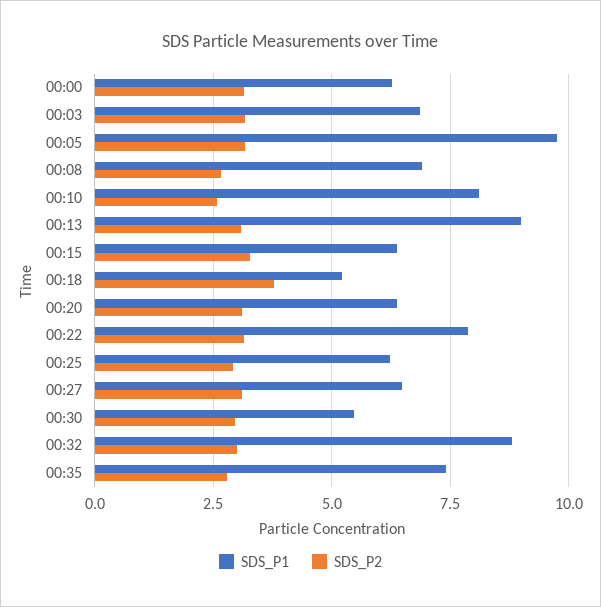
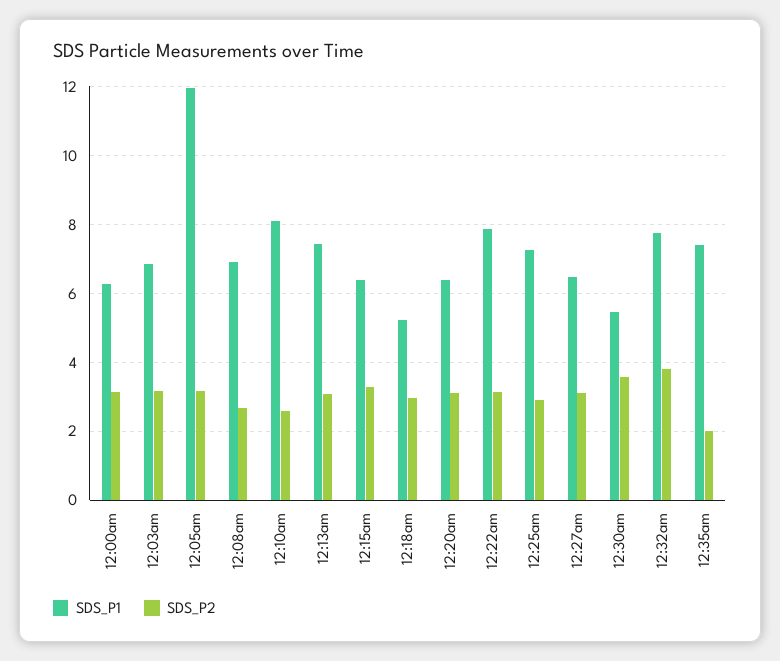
SDS_P1, 00:05: 9.75 -> 12
SDS_P1, 00:13: 9 -> 7.4
SDS_P2, 00:18: 3.75 -> 3
SDS_P1, 00:25: 6.25 -> 7.2
SDS_P2, 00:30: 3 -> 3.6
SDS_P1, 00:32: 8.75 -> 7.8
SDS_P2, 00:32: 3 -> 3.8
SDS_P2, 00:35: 2.75 -> 2

